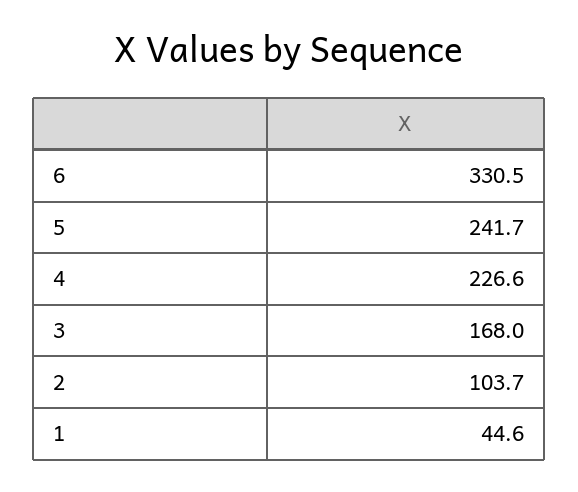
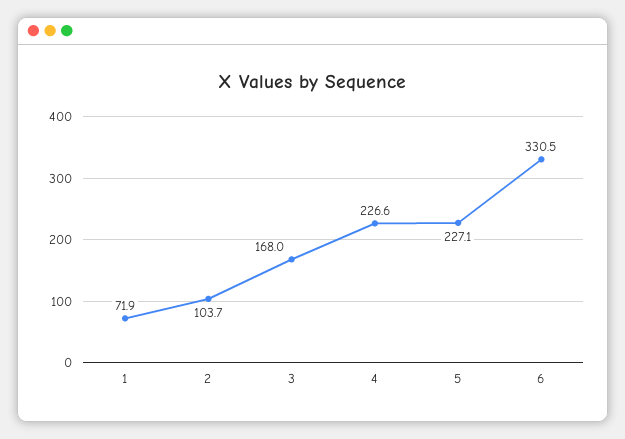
5: 241.7 -> 227.1
1: 44.6 -> 71.9

